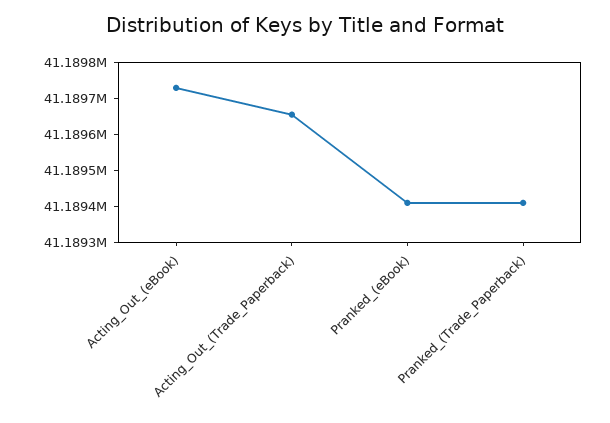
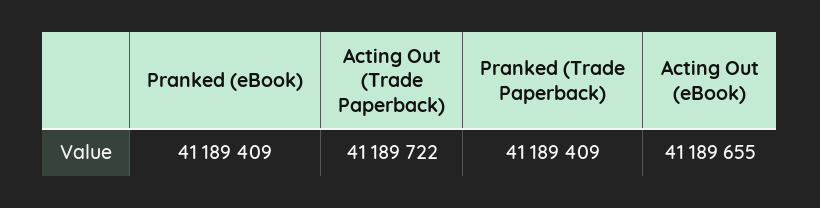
Acting_Out_(eBook): 41189725 -> 41189655
Acting_Out_(Trade_Paperback): 41189650 -> 41189722

